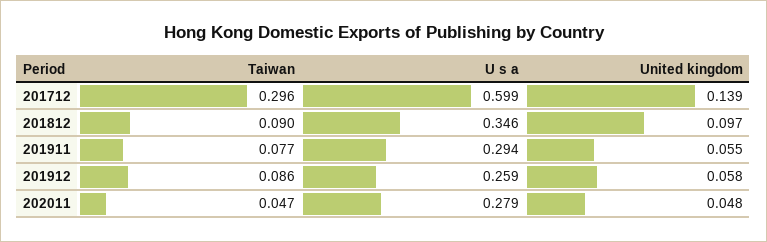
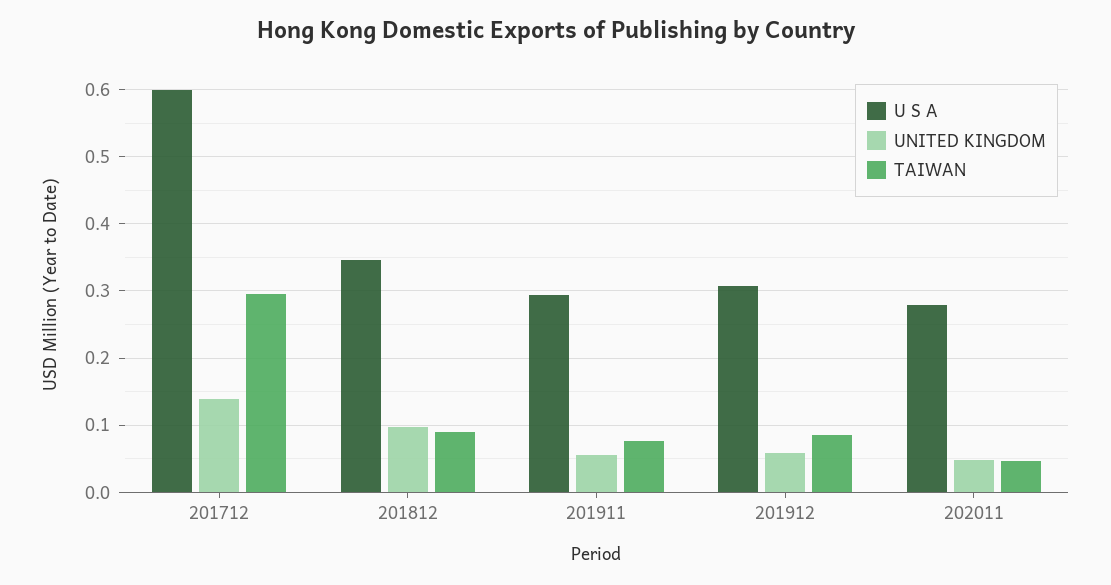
U s a, 201912: 0.259 -> 0.31

